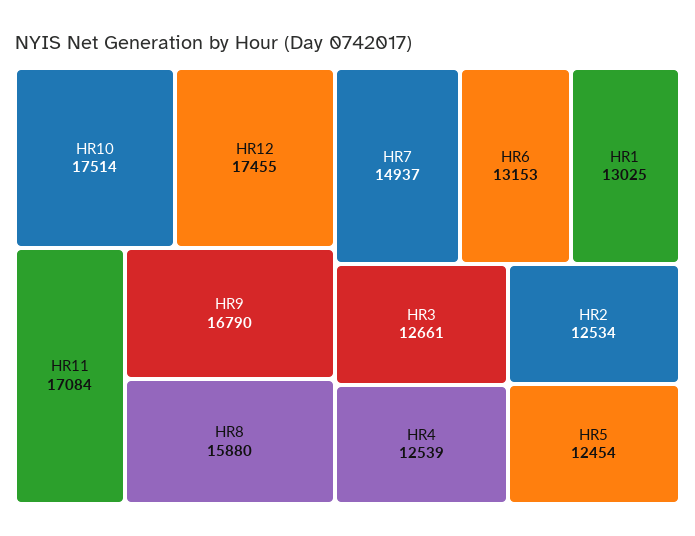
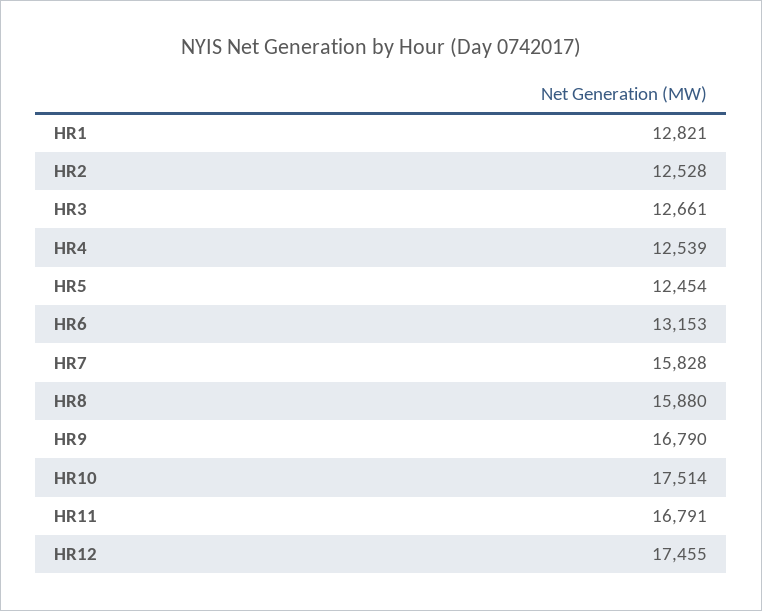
HR11: 17084 -> 16791
HR7: 14937 -> 15828
HR1: 13025 -> 12821
HR2: 12534 -> 12528

